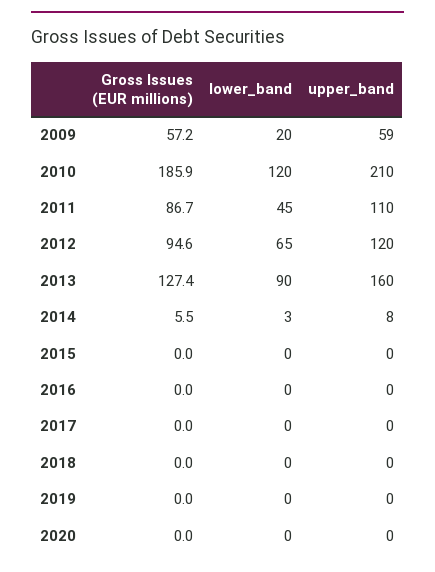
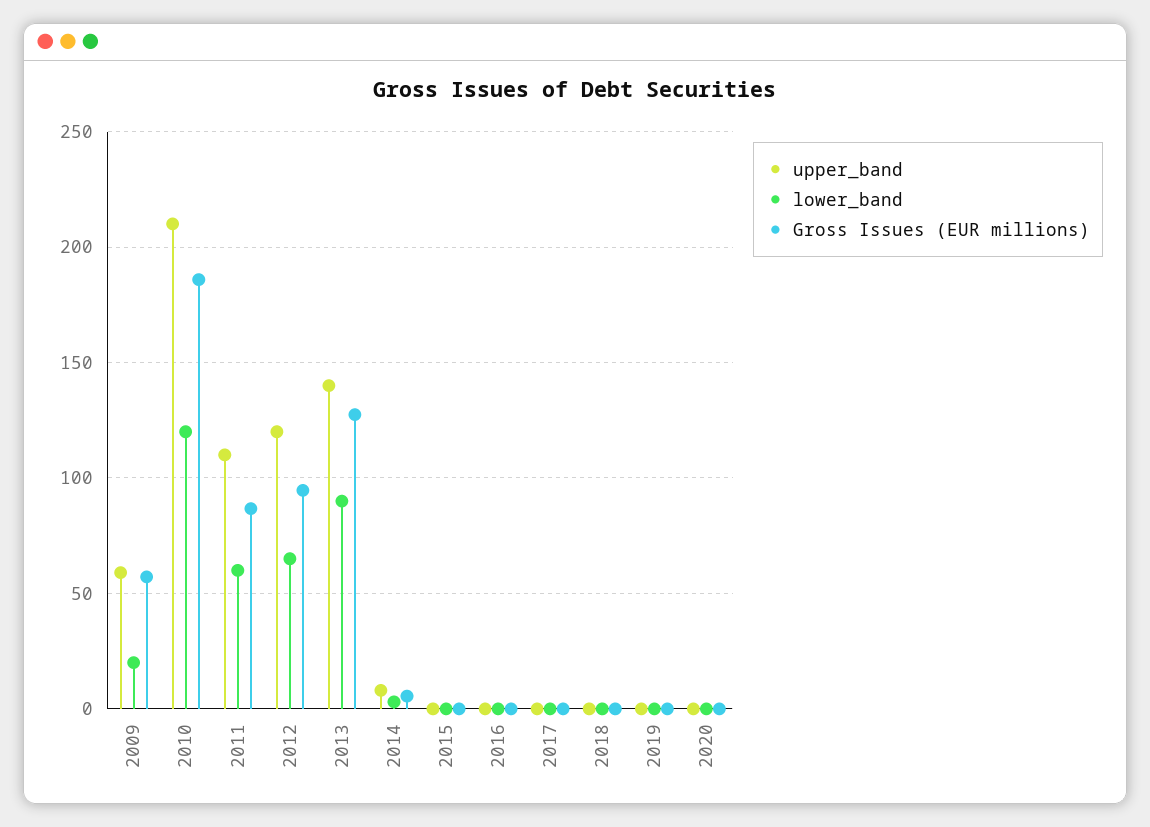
lower_band, 2011: 45 -> 60
upper_band, 2013: 160 -> 140

